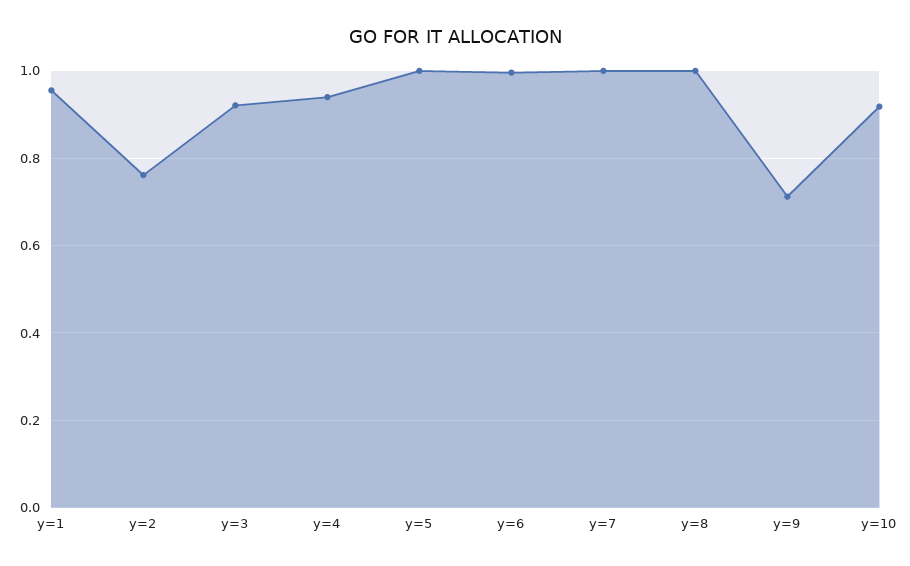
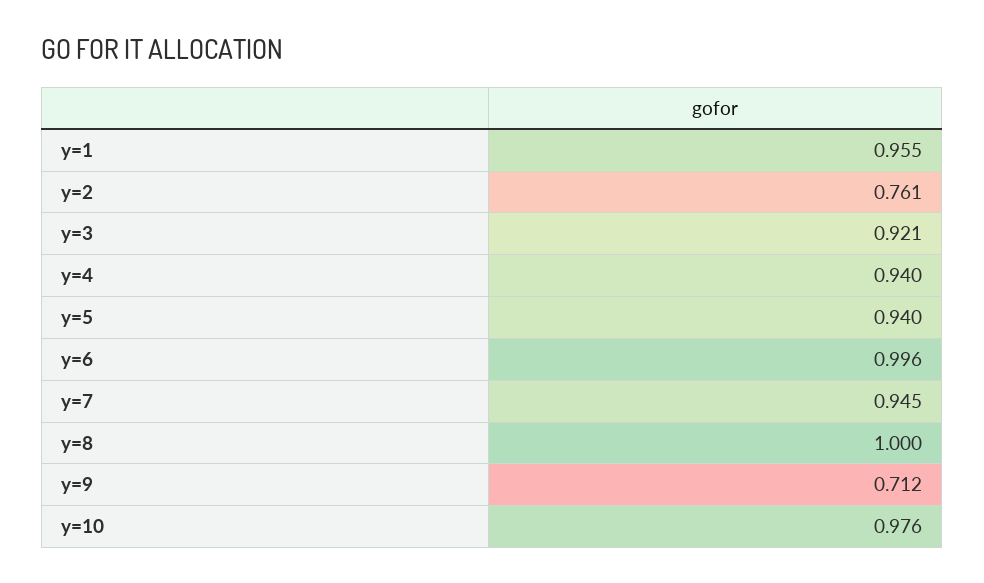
y=5: 1 -> 0.94
y=7: 1 -> 0.945
y=10: 0.92 -> 0.976

